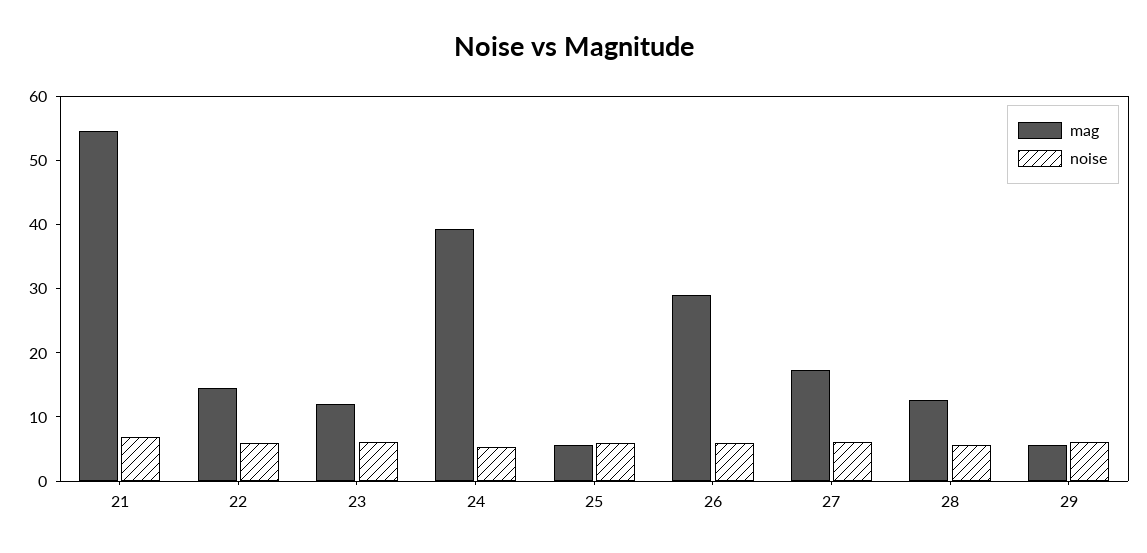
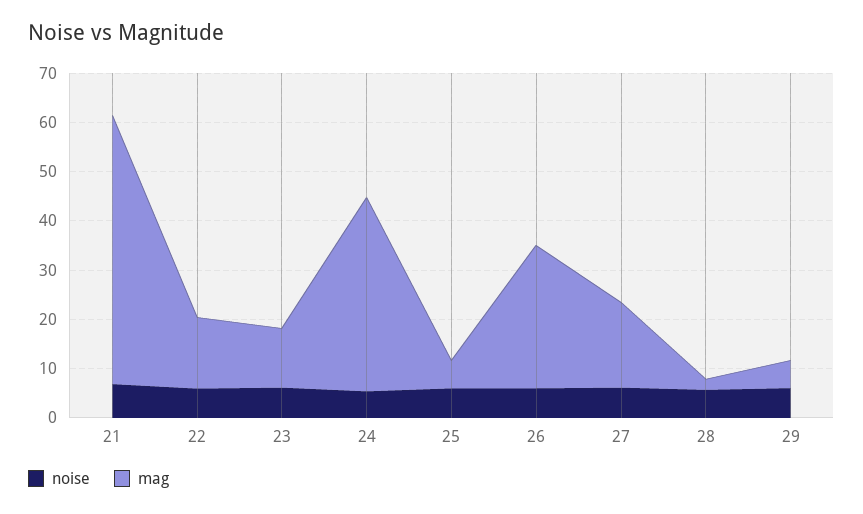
mag, 28: 12 -> 2

